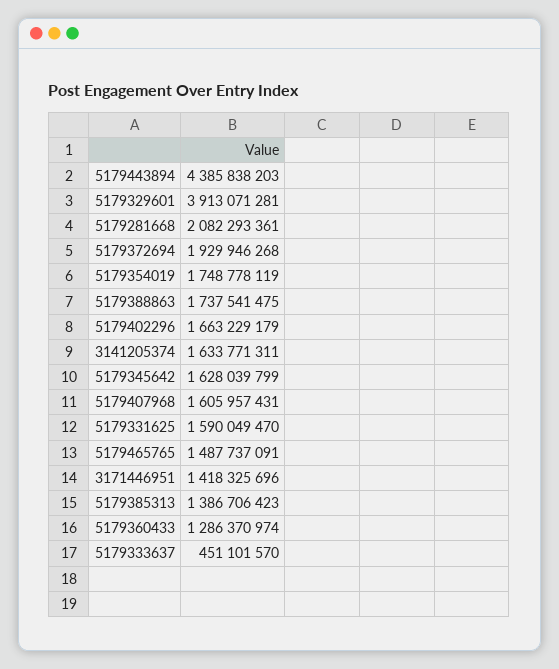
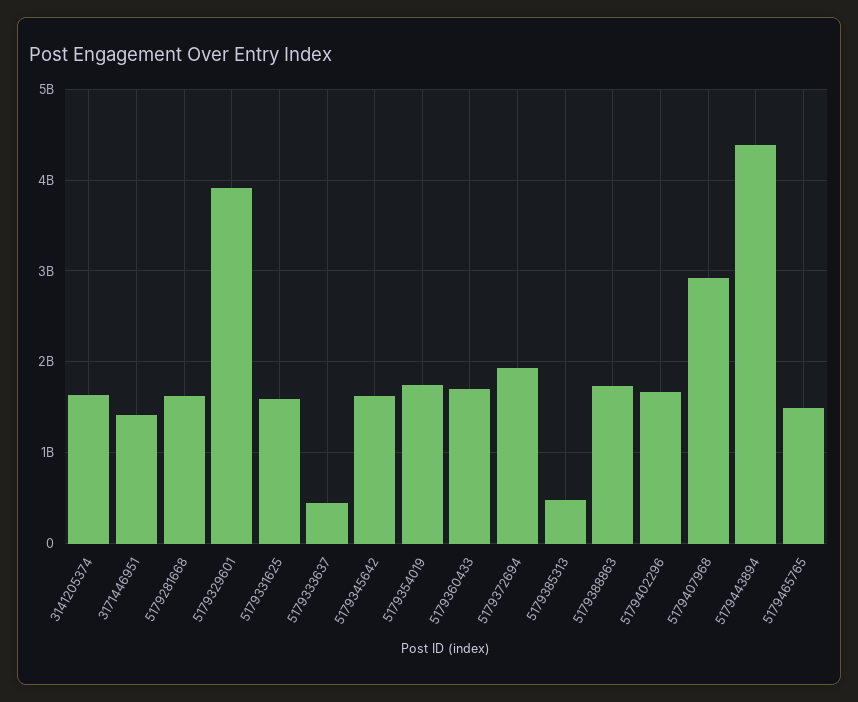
5179281668: 2082293361 -> 1600000000
5179407968: 1605957431 -> 2900000000
5179385313: 1386706423 -> 500000000
5179360433: 1286370974 -> 1700000000

